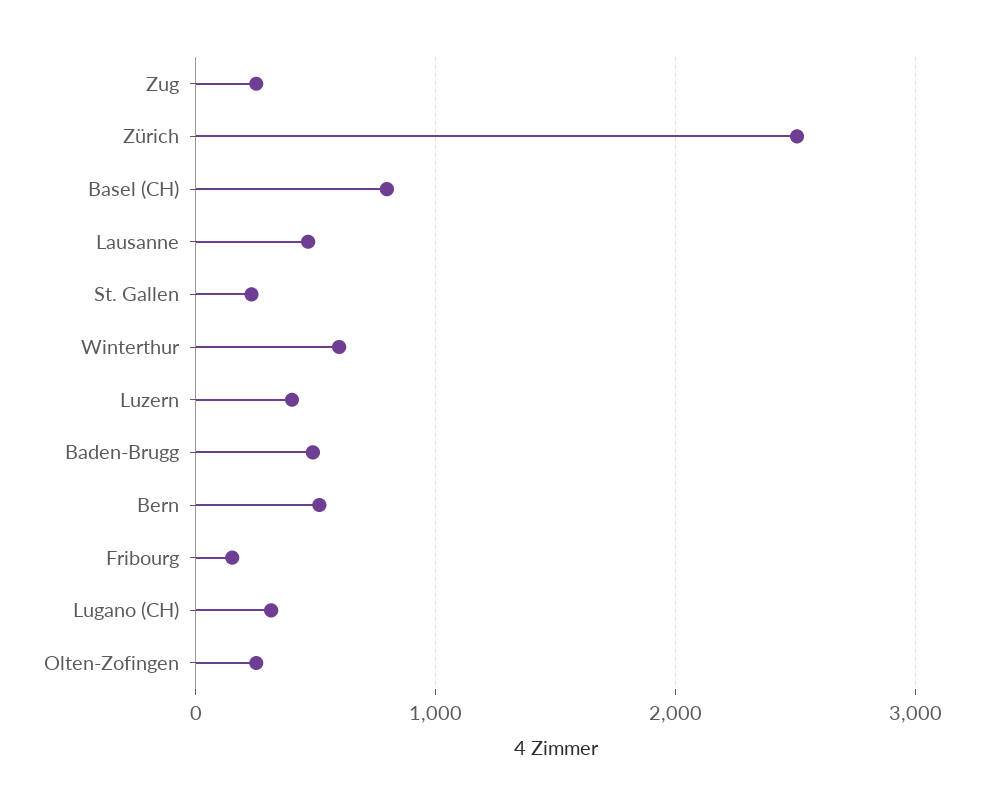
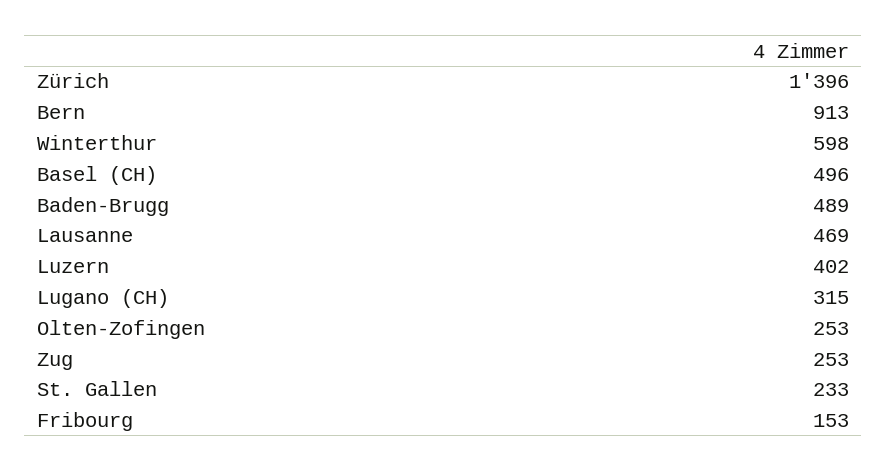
Zürich: 2500 -> 1396
Basel (CH): 800 -> 496
Bern: 500 -> 913

